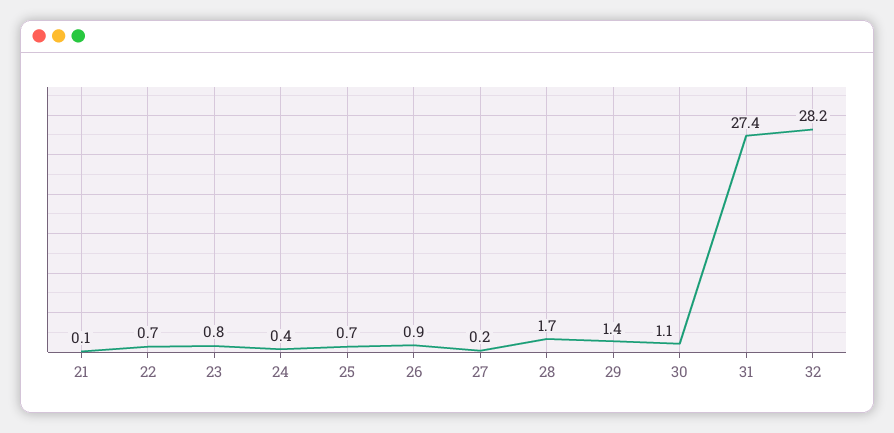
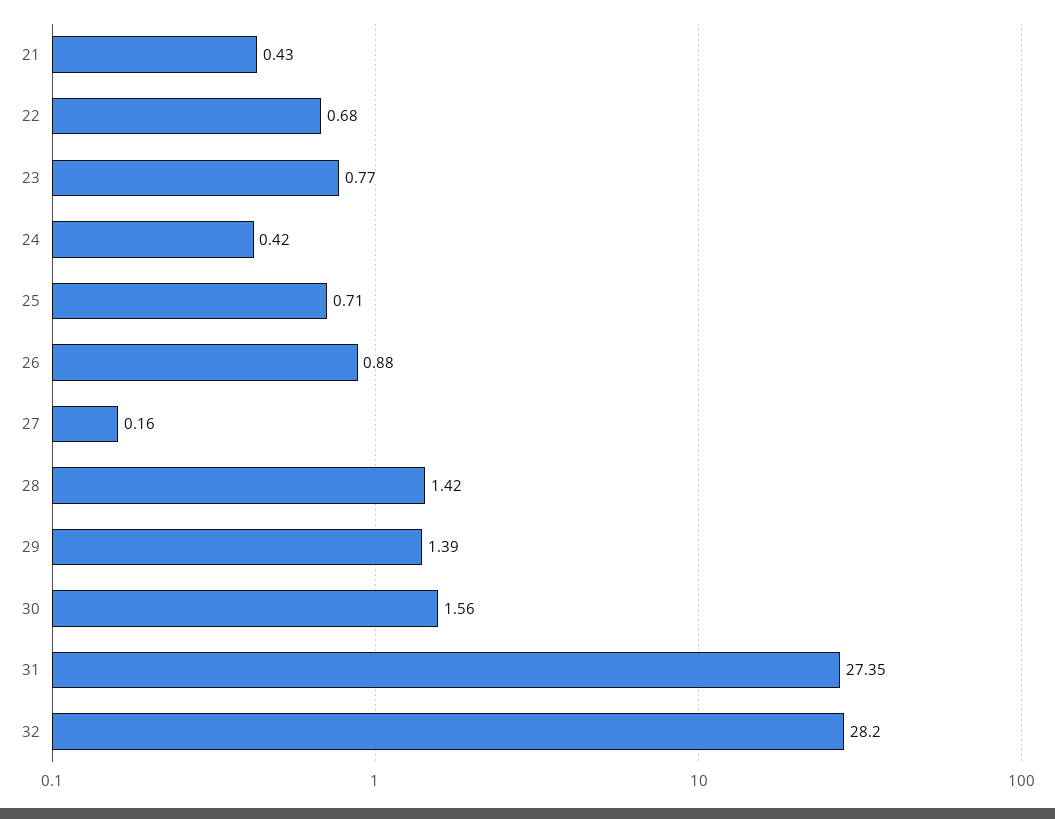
21: 0.1 -> 0.43
28: 1.7 -> 1.42
30: 1.1 -> 1.56

